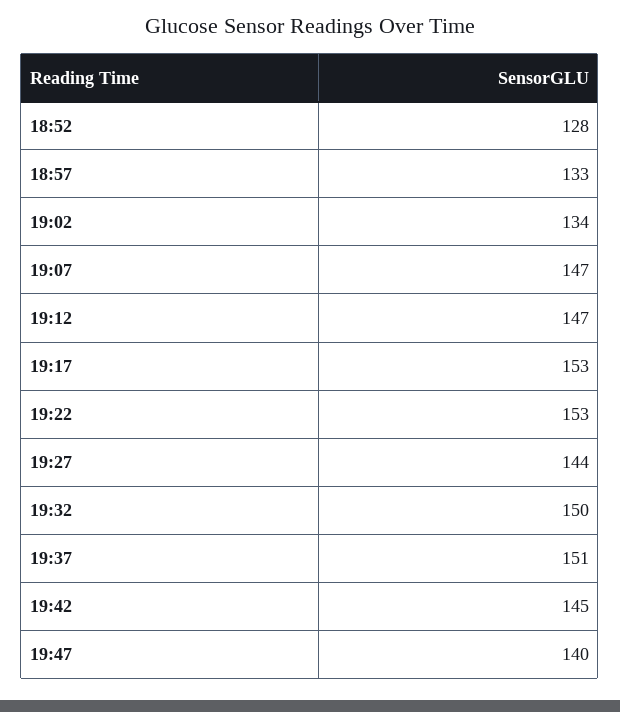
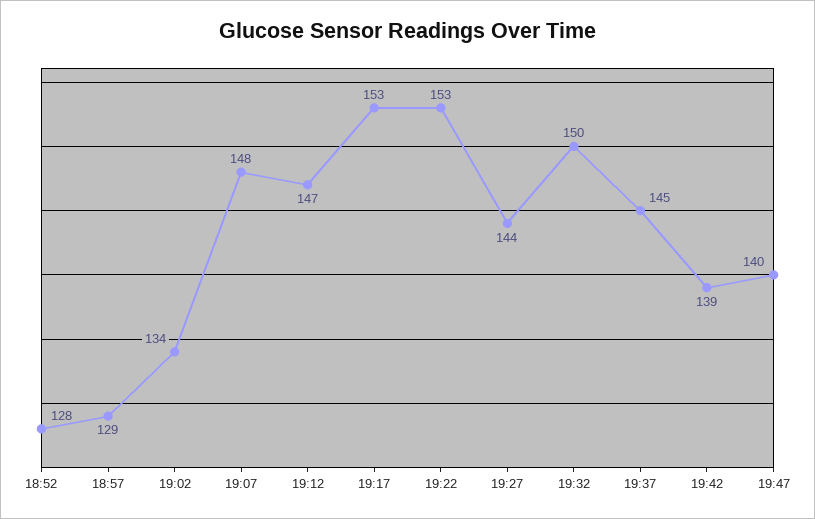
18:57: 133 -> 129
19:07: 147 -> 148
19:37: 151 -> 145
19:42: 145 -> 139

